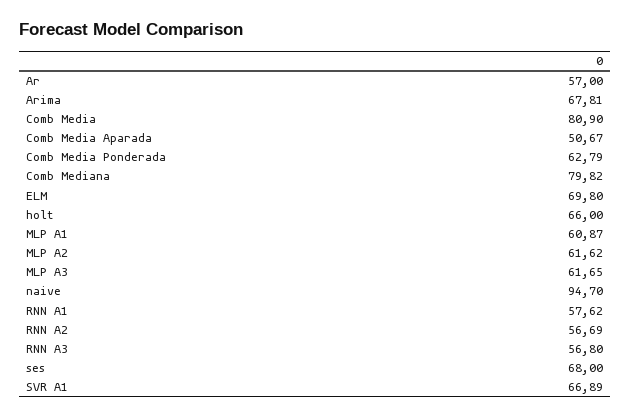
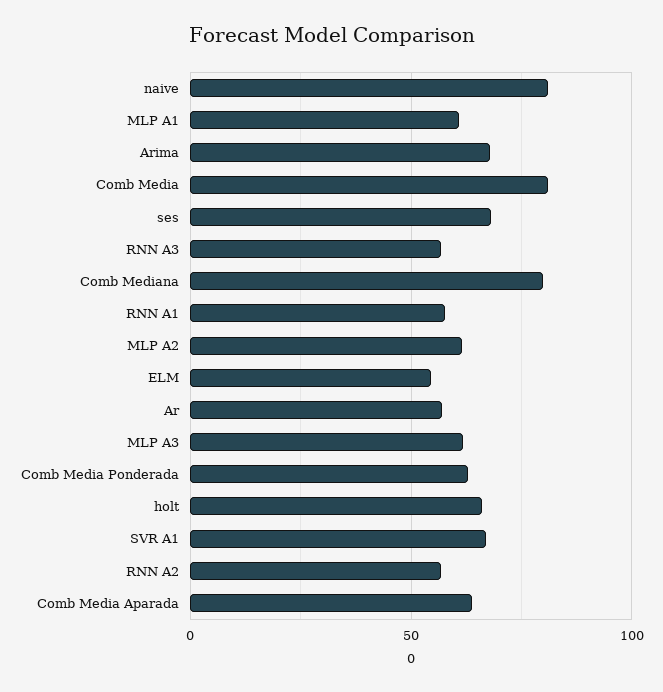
Comb Media Aparada: 50.67 -> 65
ELM: 69.8 -> 55
naive: 94.7 -> 80

